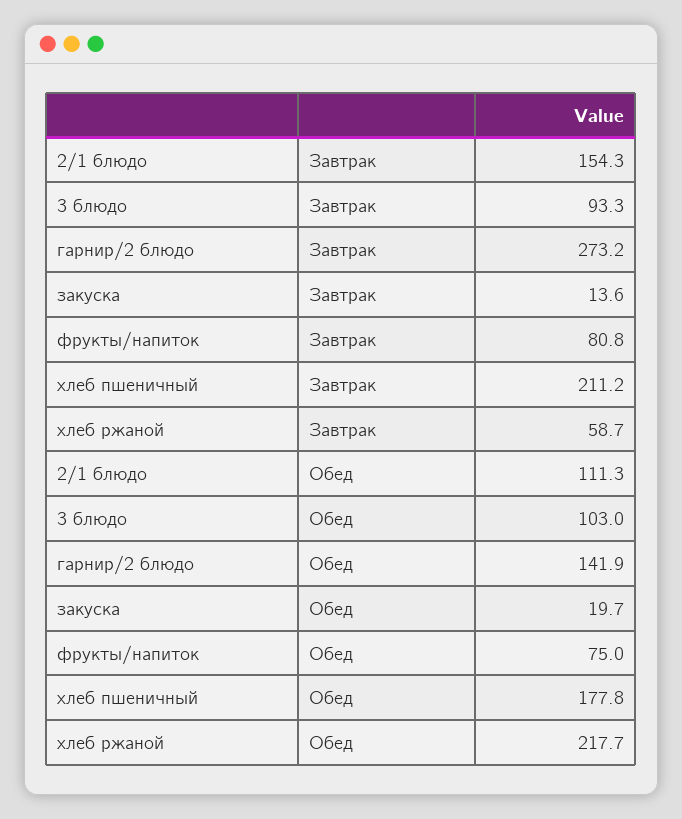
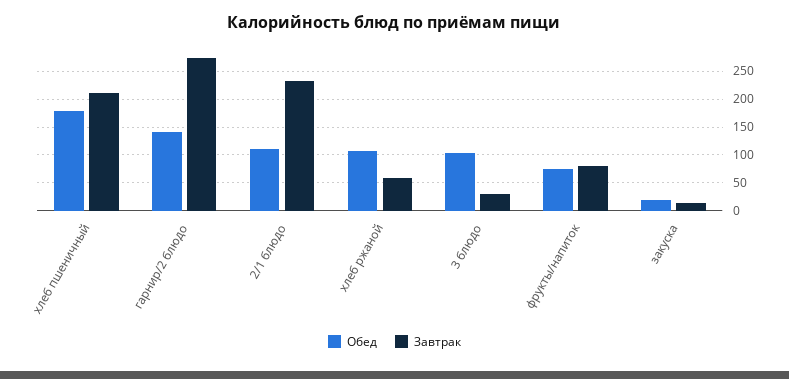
Завтрак, 2/1 блюдо: 154.3 -> 225
Завтрак, 3 блюдо: 93.3 -> 25
Обед, хлеб ржаной: 217.7 -> 100

